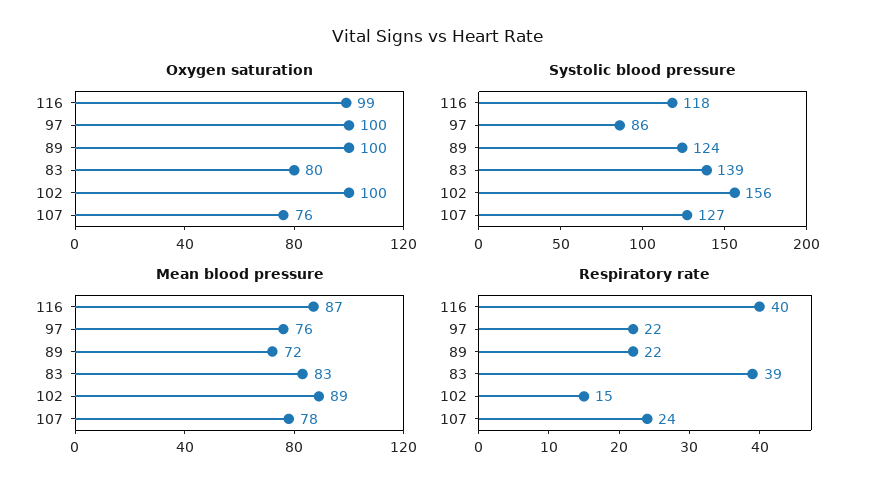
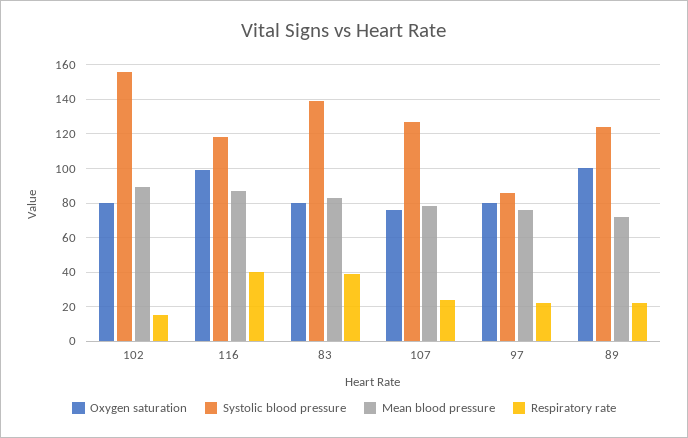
Oxygen saturation, 97: 100 -> 80
Oxygen saturation, 102: 100 -> 80

